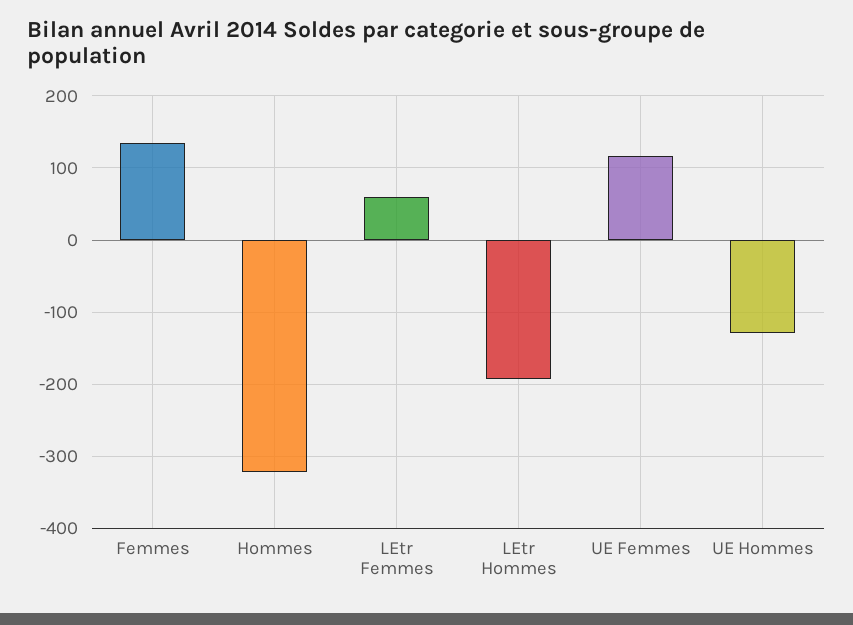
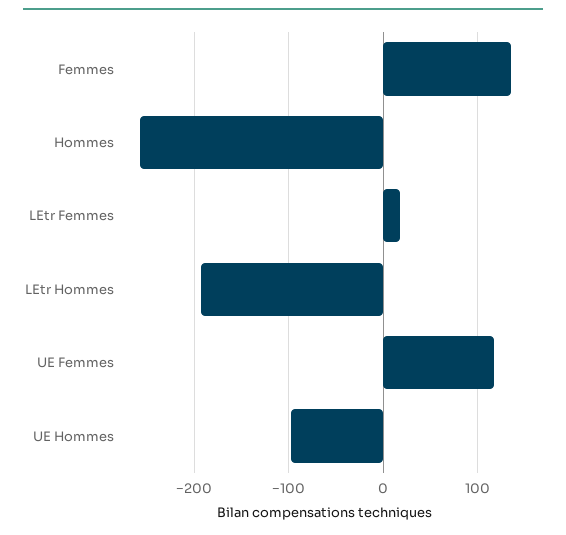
Hommes: -320 -> -260
LEtr Femmes: 60 -> 20
UE Hommes: -130 -> -100

